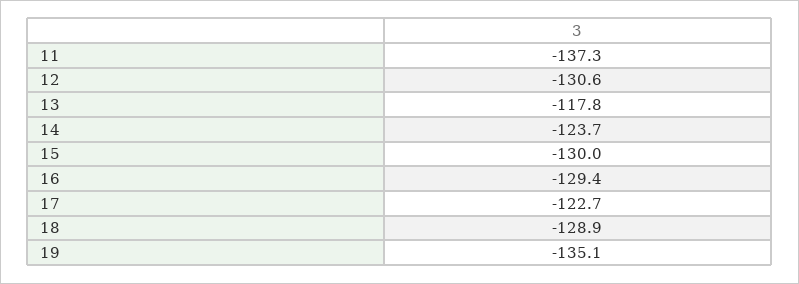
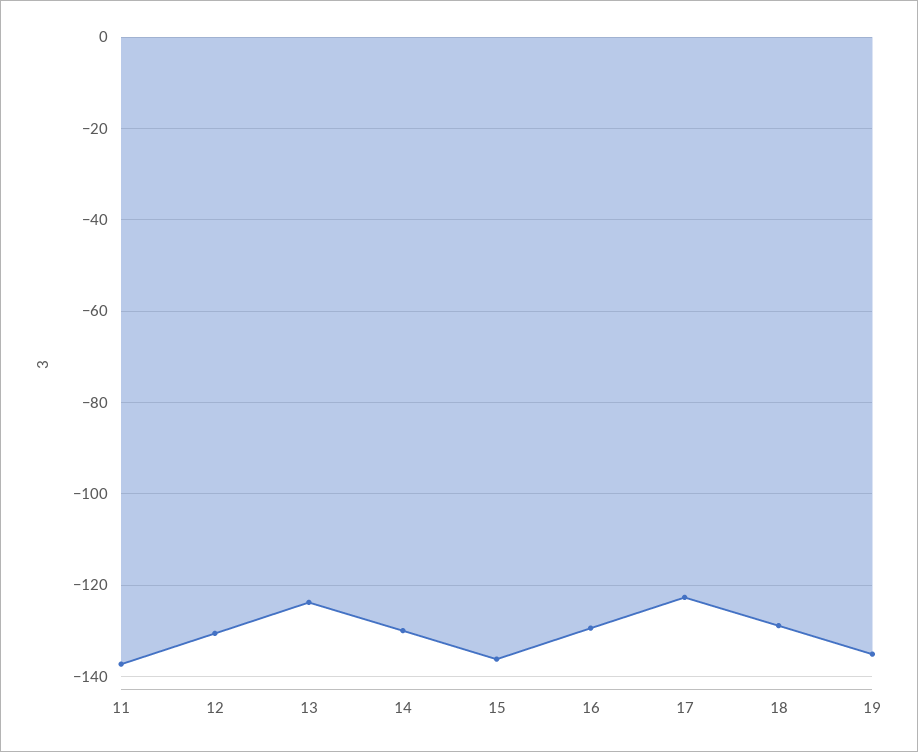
13: -117.8 -> -124
14: -123.7 -> -130
15: -130 -> -136

